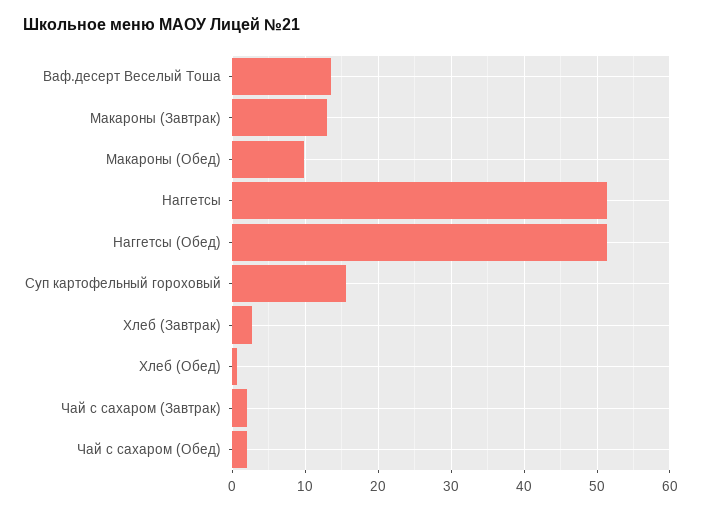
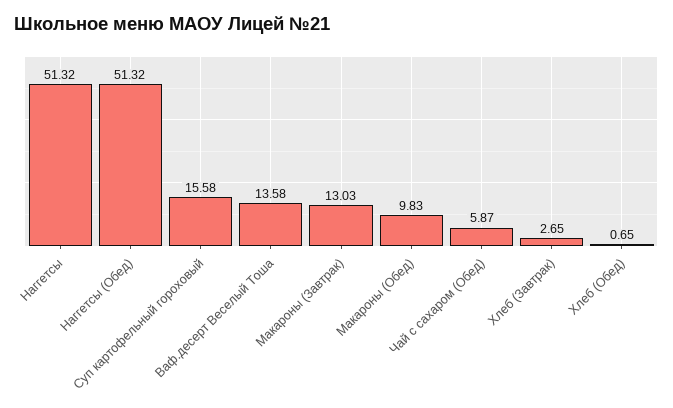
Чай с сахаром (Завтрак): 2 -> none
Чай с сахаром (Обед): 2 -> 5.87

